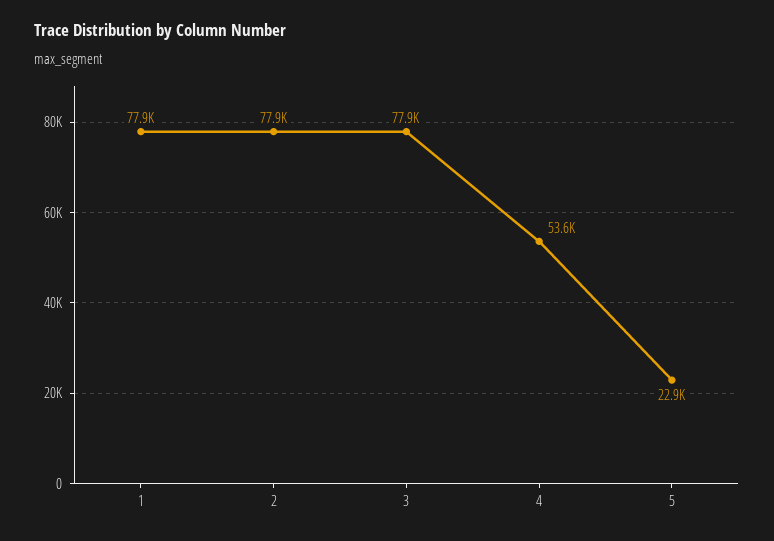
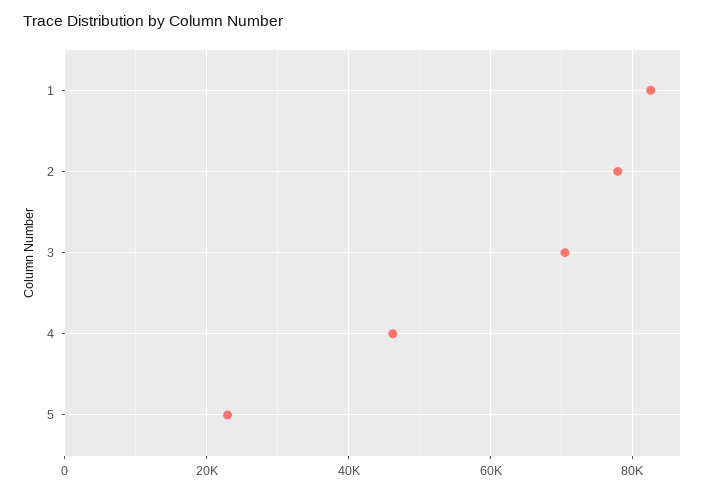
1: 77900 -> 82000
3: 77900 -> 70000
4: 53600 -> 46000

